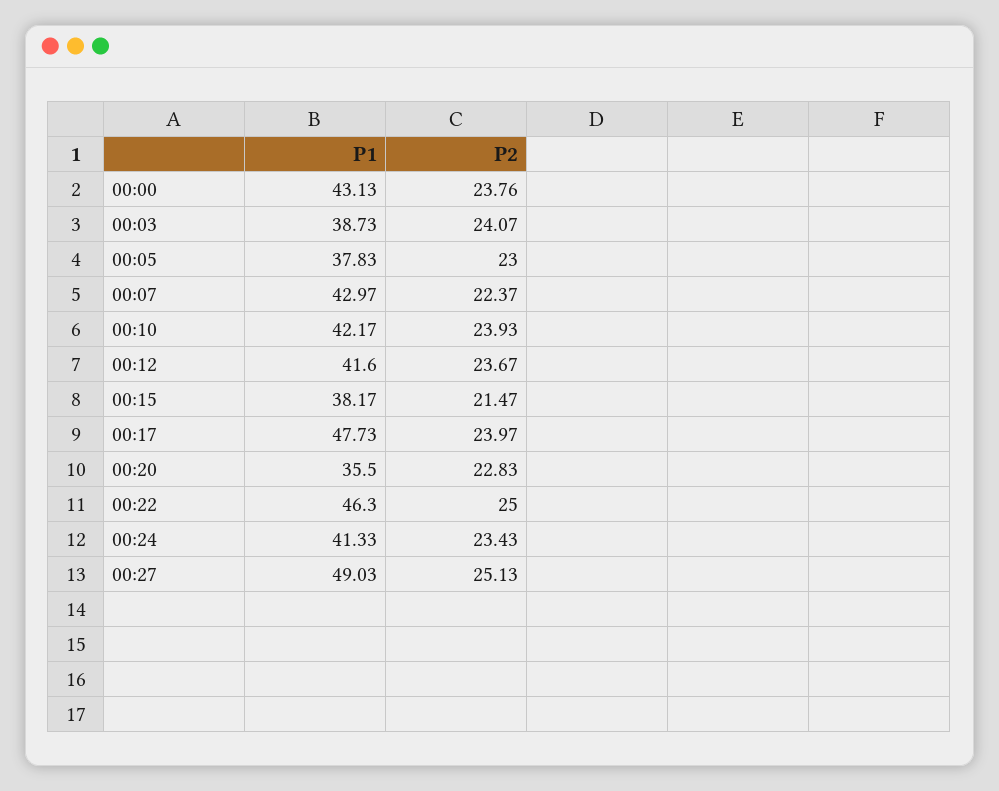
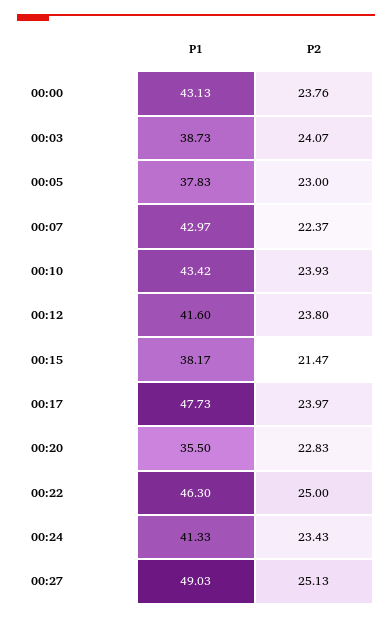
P1, 00:10: 42.17 -> 43.42
P2, 00:12: 23.67 -> 23.8

